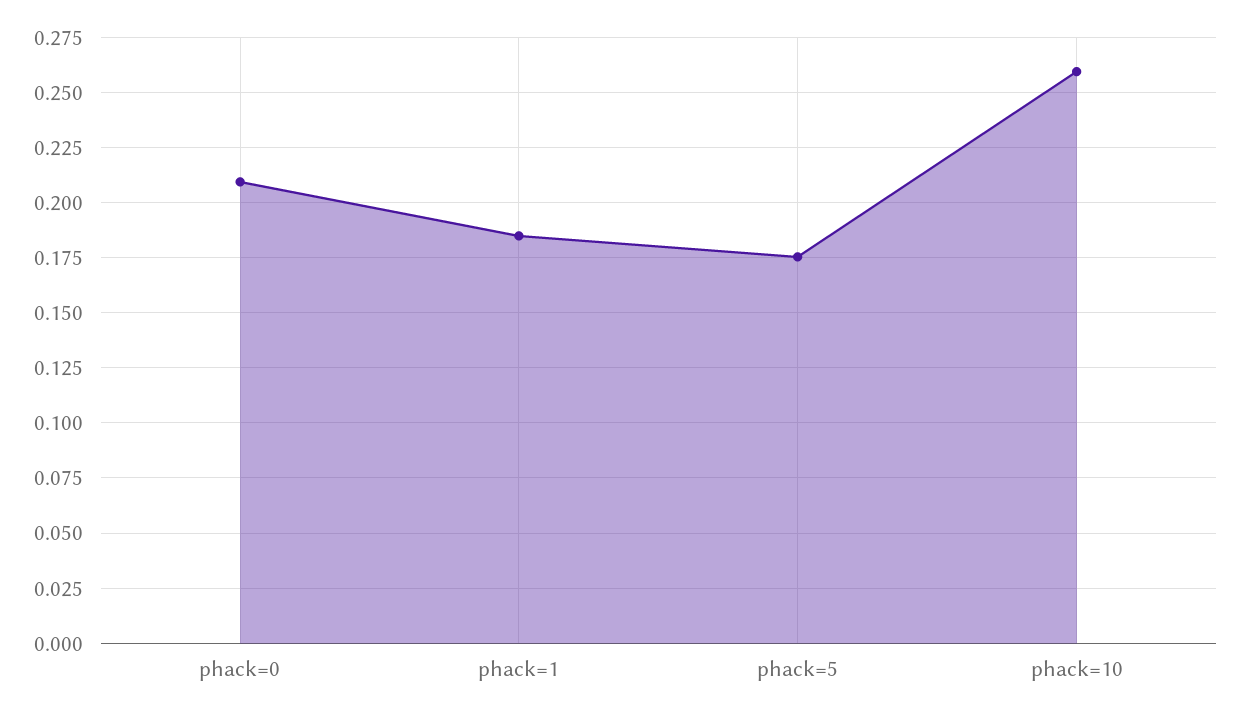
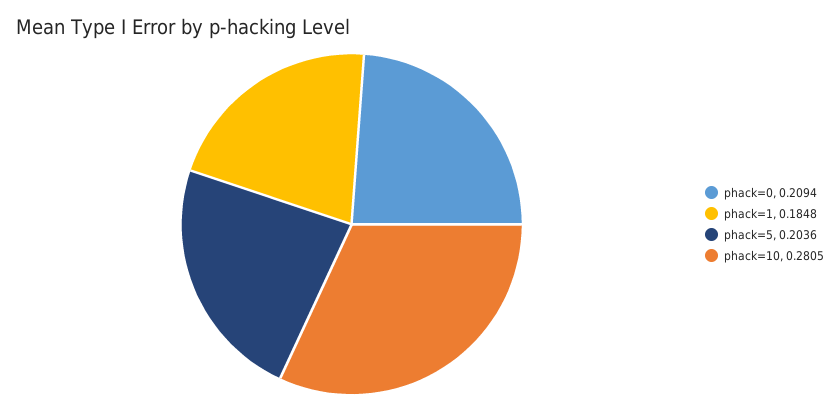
phack=5: 0.175 -> 0.2036
phack=10: 0.26 -> 0.2805

